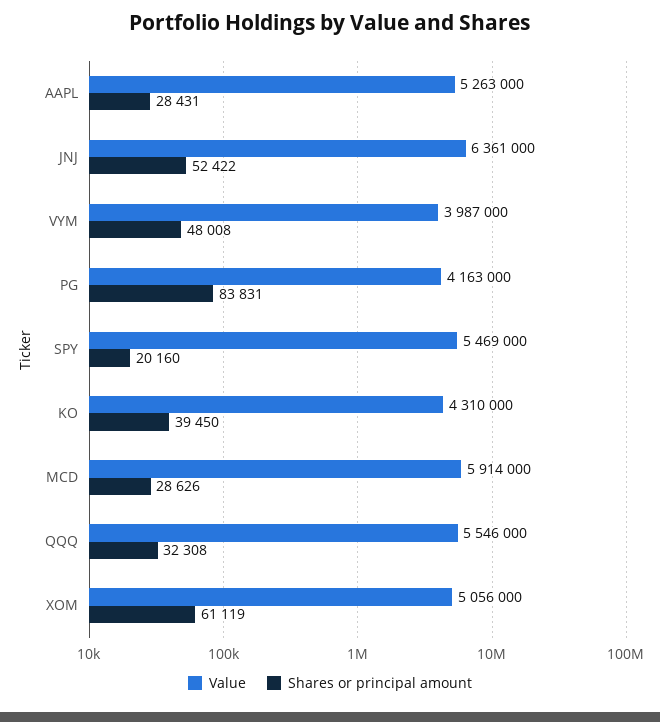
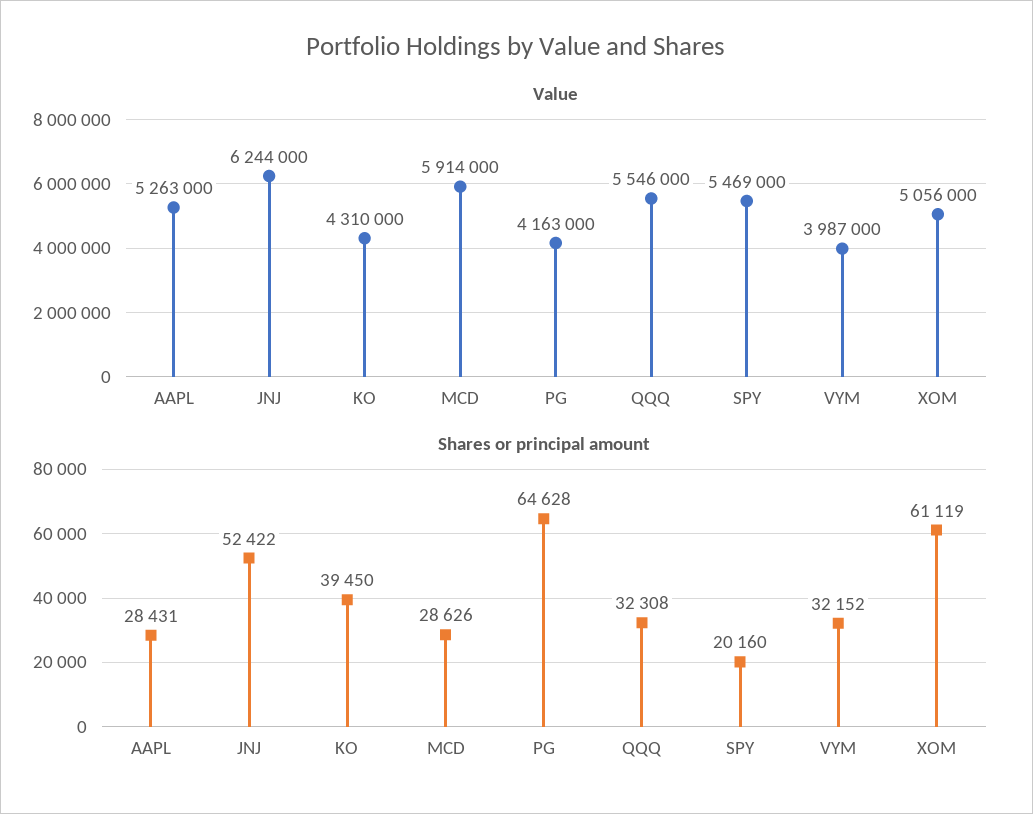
Value, JNJ: 6361000 -> 6244000
Shares or principal amount, VYM: 48008 -> 32152
Shares or principal amount, PG: 83831 -> 64628

